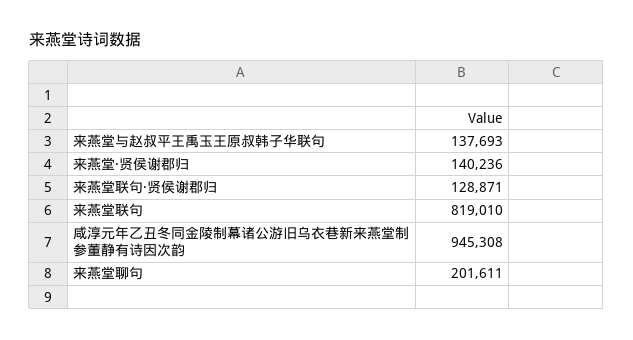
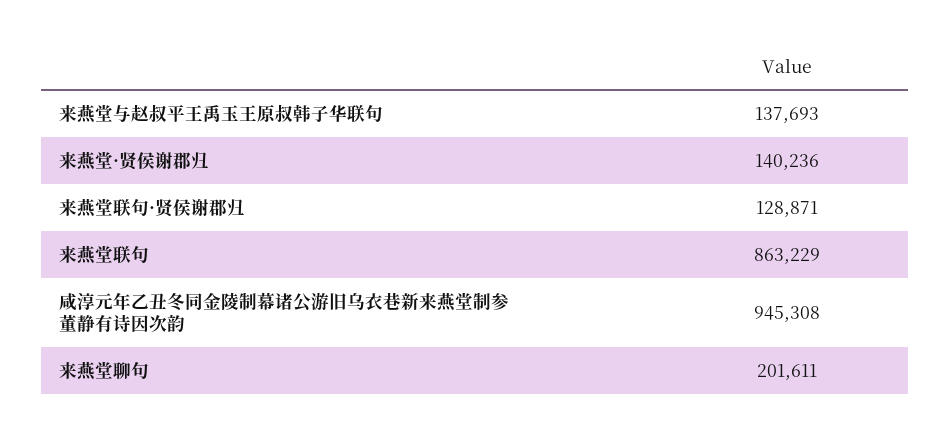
来燕堂联句: 819010 -> 863229

